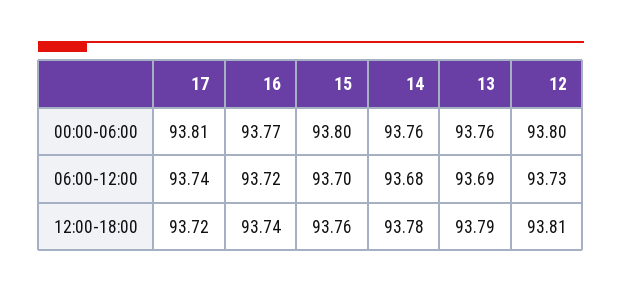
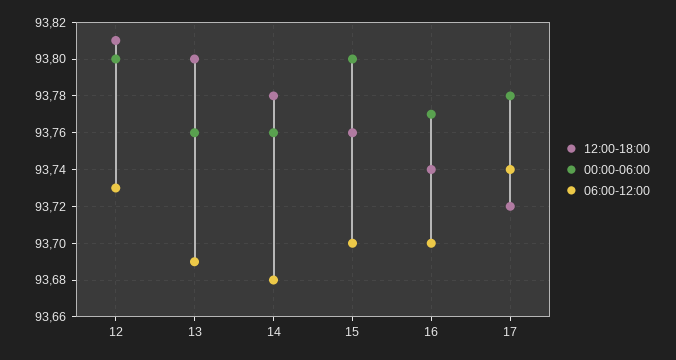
00:00-06:00, 17: 93.81 -> 93.78
06:00-12:00, 16: 93.72 -> 93.7
12:00-18:00, 13: 93.79 -> 93.8

